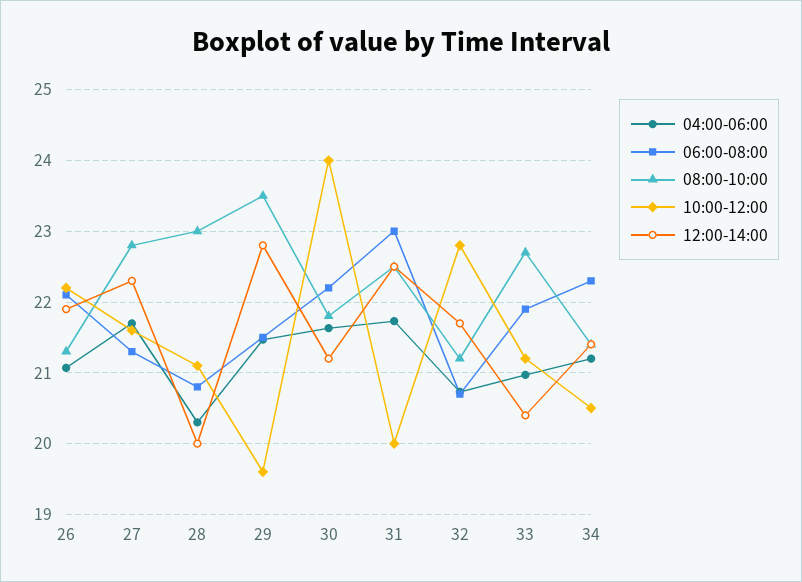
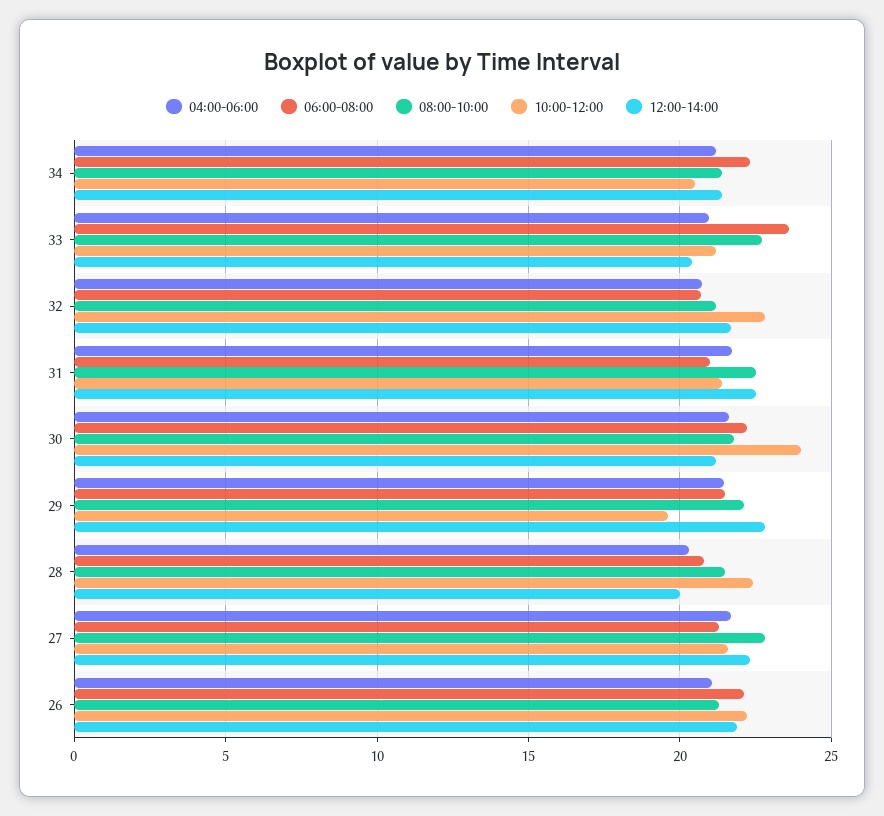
08:00-10:00, 28: 23 -> 21.5
10:00-12:00, 28: 21.1 -> 22.5
08:00-10:00, 29: 23.5 -> 22
06:00-08:00, 31: 23 -> 21
10:00-12:00, 31: 20 -> 21.5
06:00-08:00, 33: 21.9 -> 23.5

